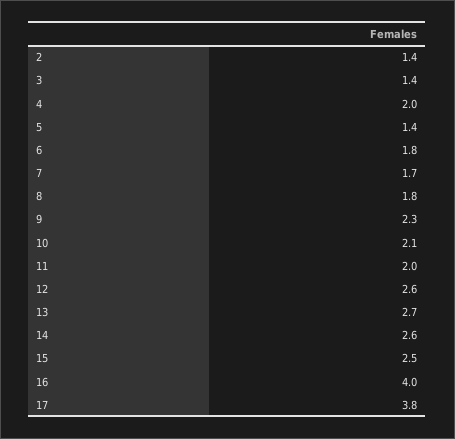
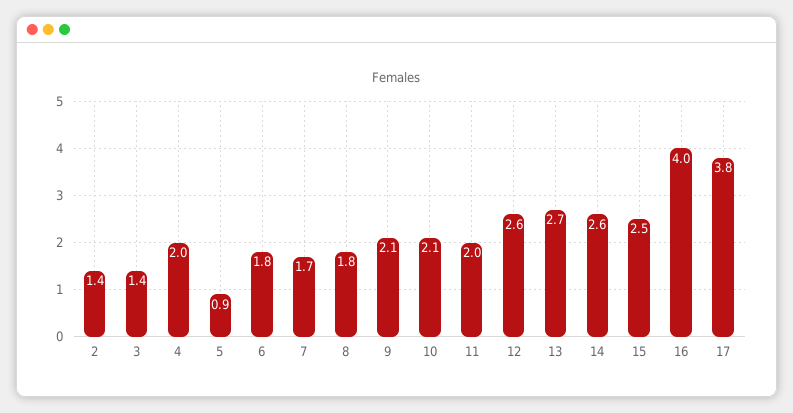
5: 1.4 -> 0.9
9: 2.3 -> 2.1

